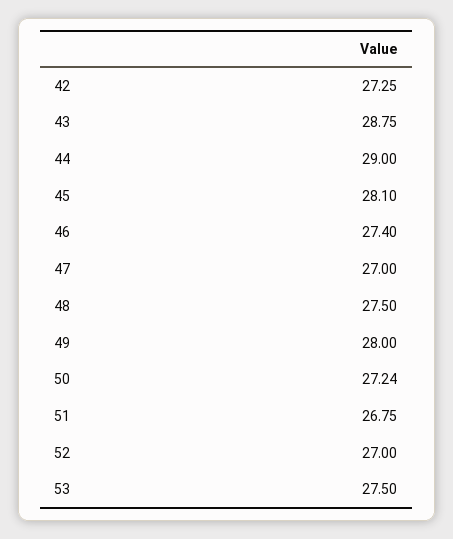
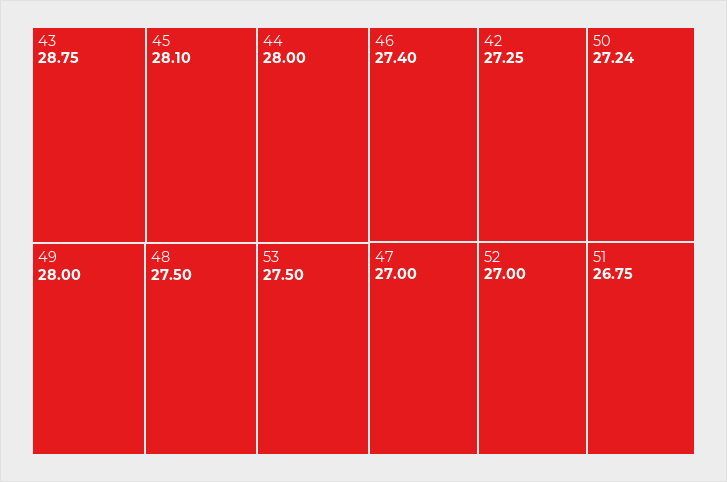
44: 29 -> 28

